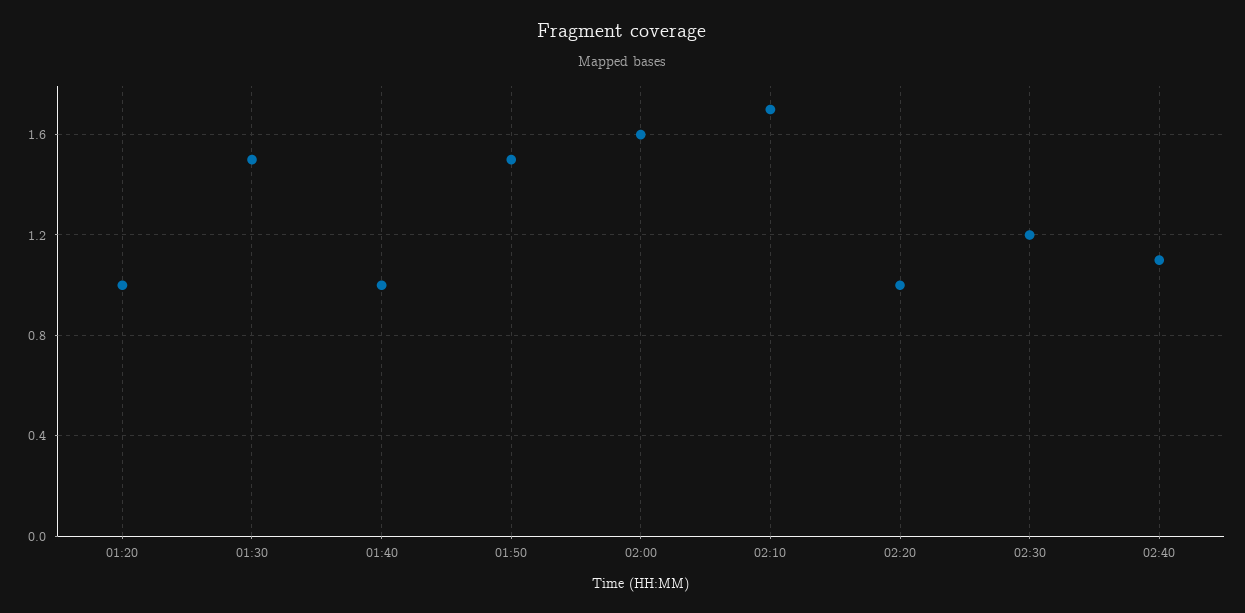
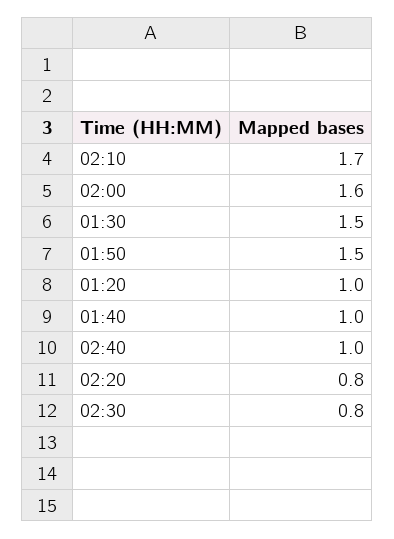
02:20: 1 -> 0.8
02:30: 1.2 -> 0.8
02:40: 1.1 -> 1

